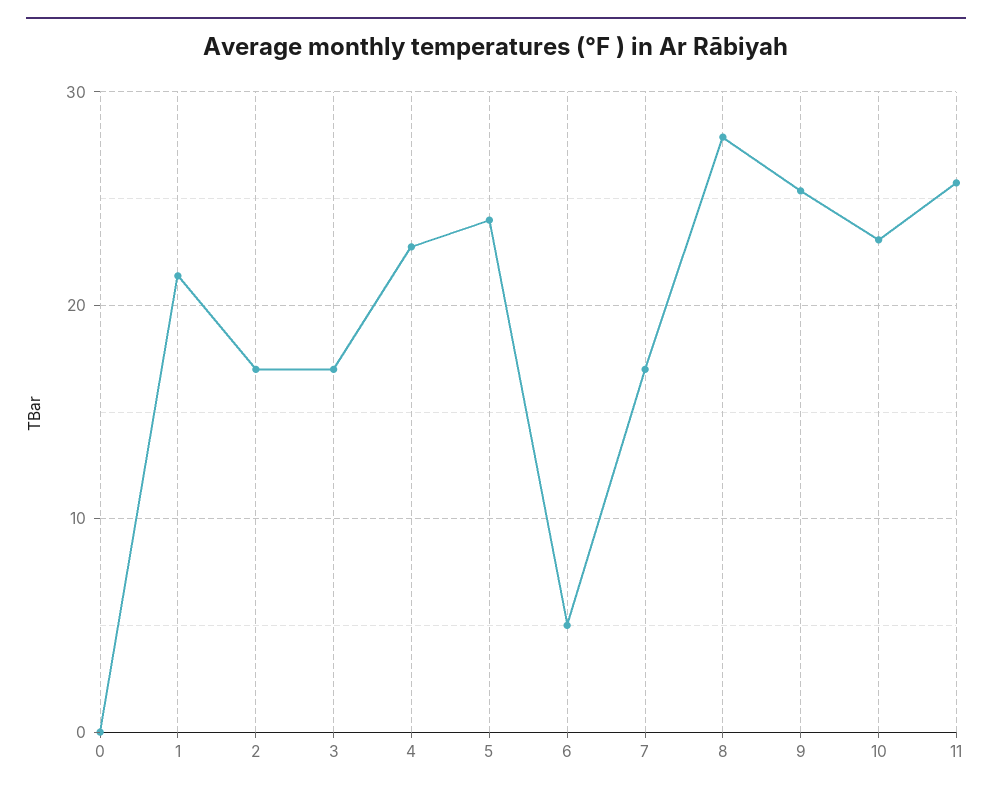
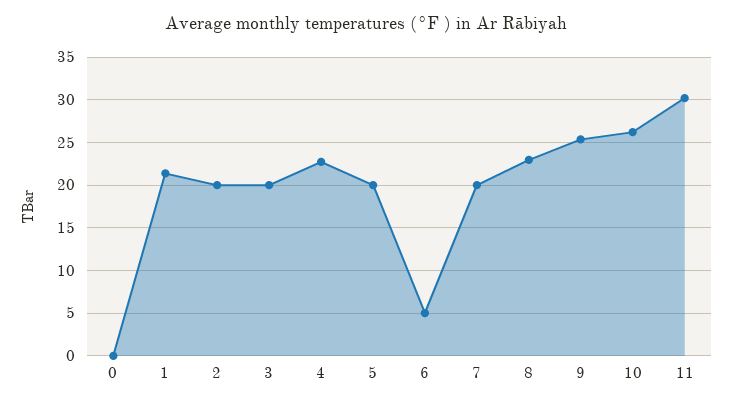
2: 17 -> 20
3: 17 -> 20
5: 24 -> 20
7: 17 -> 20
8: 28 -> 23
10: 23 -> 26
11: 26 -> 30

